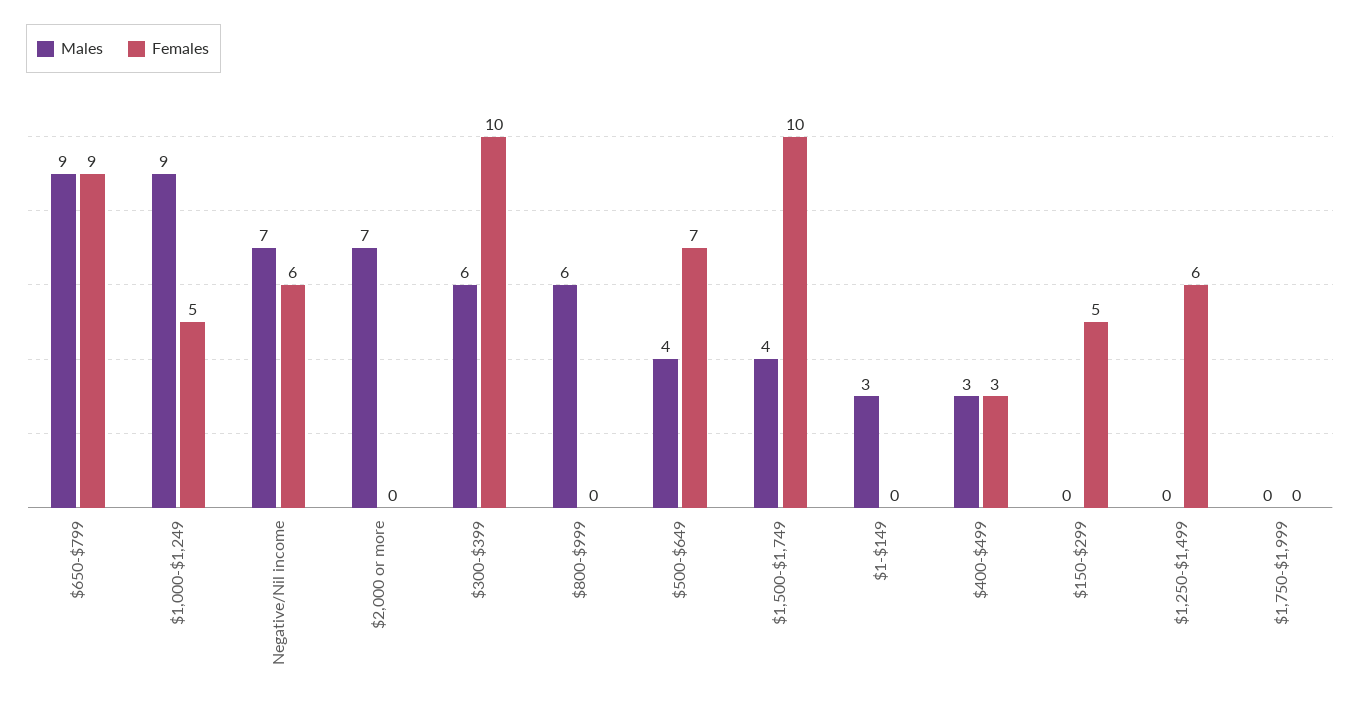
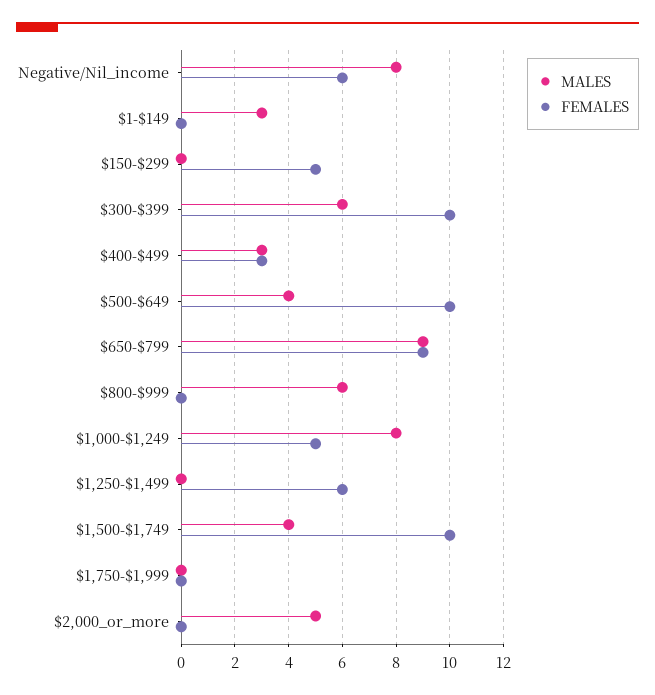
Males, $1,000-$1,249: 9 -> 8
Males, Negative/Nil income: 7 -> 8
Males, $2,000 or more: 7 -> 5
Females, $500-$649: 7 -> 10

